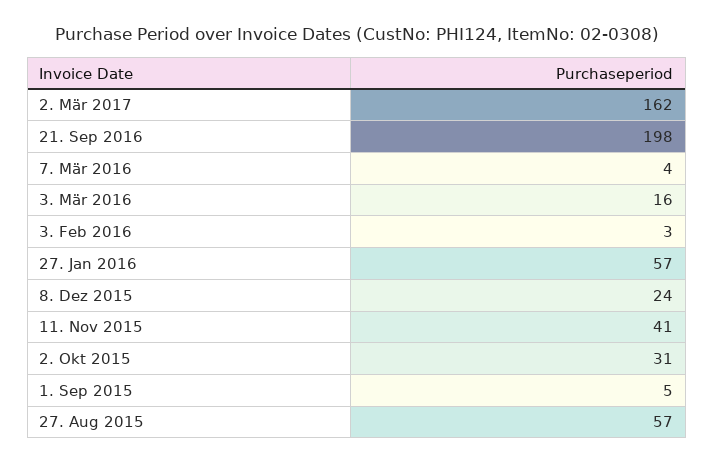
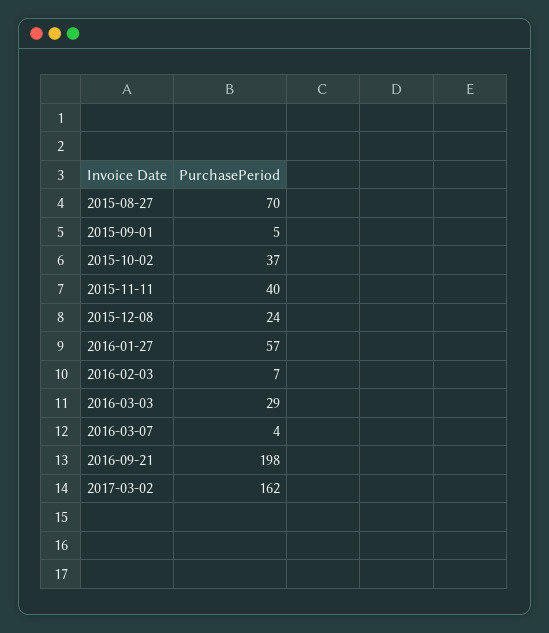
3. Mär 2016: 16 -> 29
3. Feb 2016: 3 -> 7
11. Nov 2015: 41 -> 40
2. Okt 2015: 31 -> 37
27. Aug 2015: 57 -> 70

